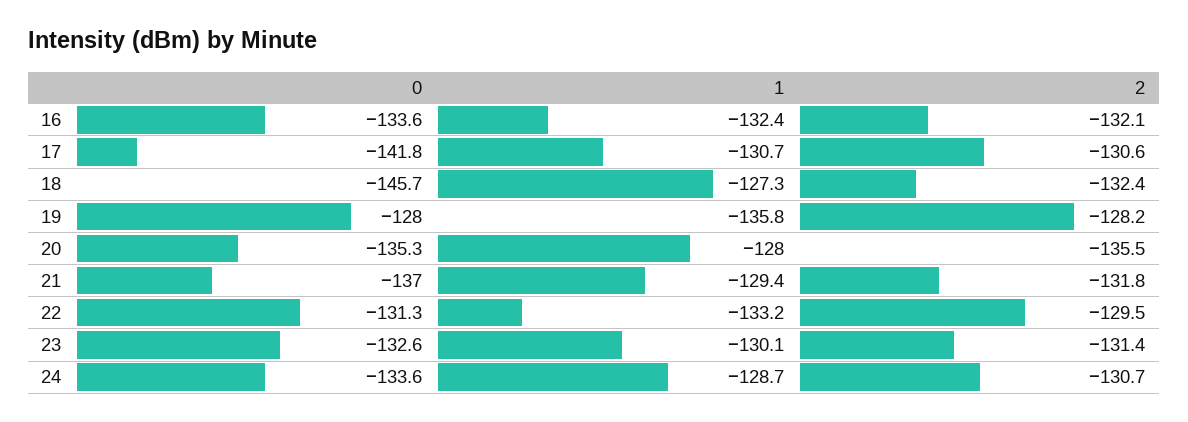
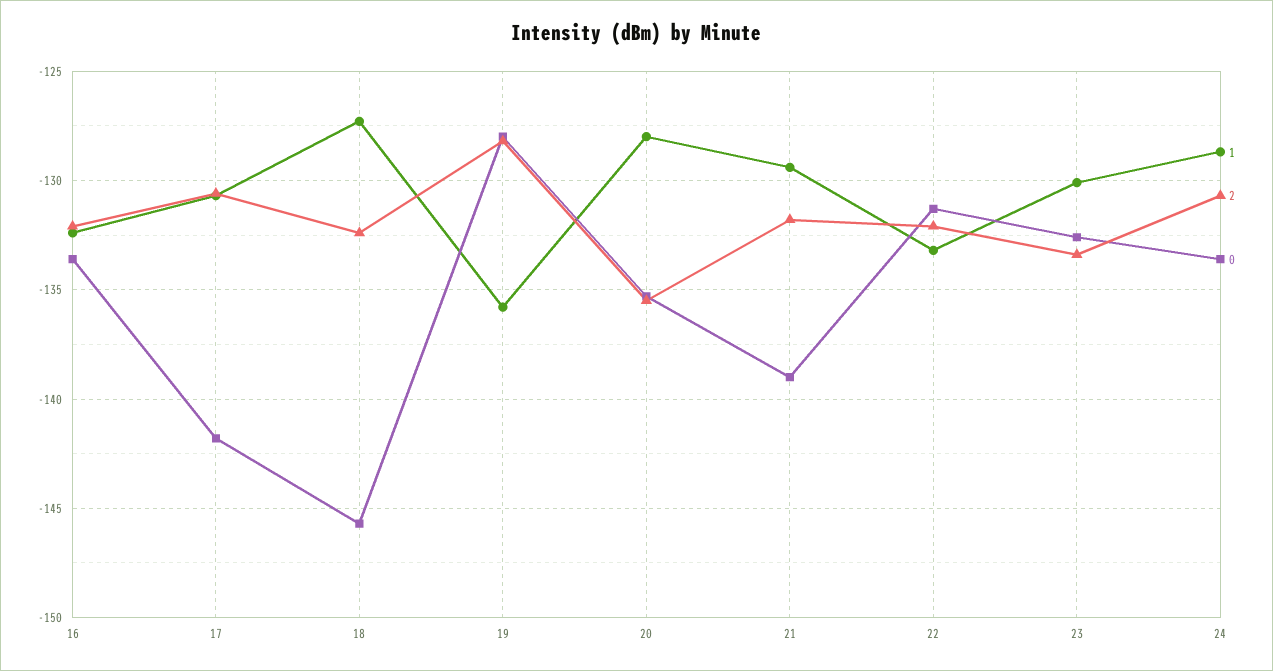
0, 21: -137 -> -139
2, 22: -129.5 -> -132
2, 23: -131.4 -> -133.5

